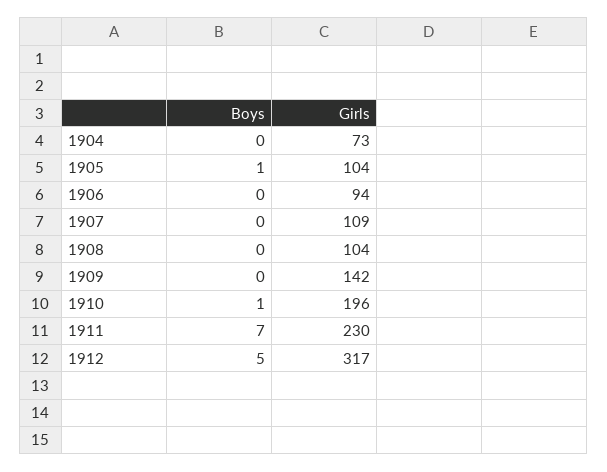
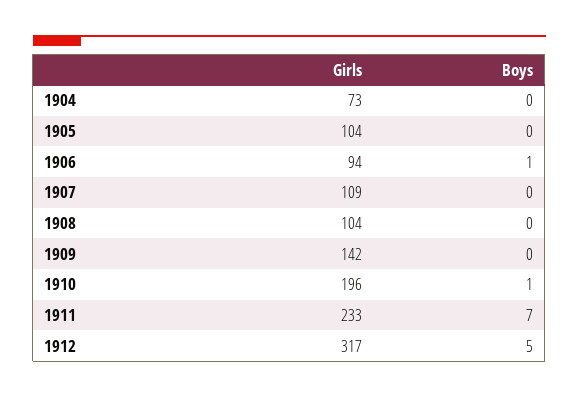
Boys, 1905: 1 -> 0
Boys, 1906: 0 -> 1
Girls, 1911: 230 -> 233

